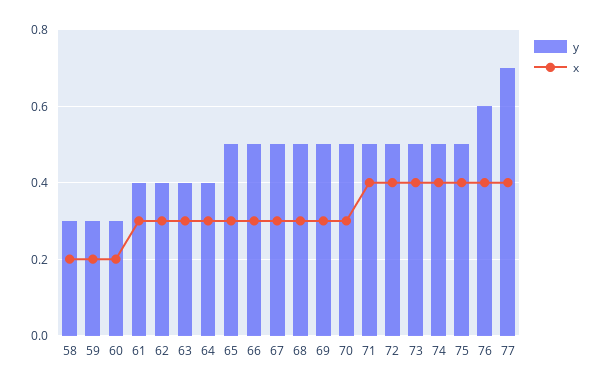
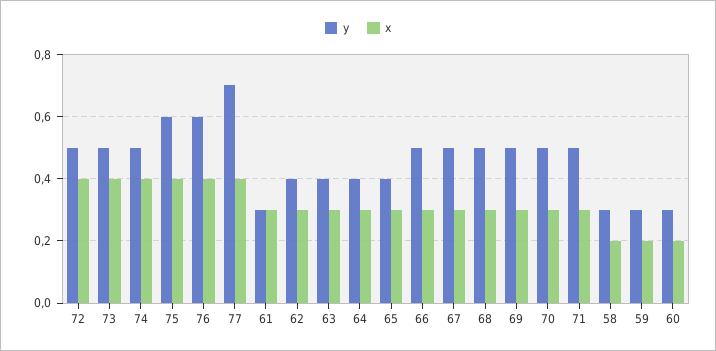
y, 61: 0.4 -> 0.3
y, 65: 0.5 -> 0.4
x, 71: 0.4 -> 0.3
y, 75: 0.5 -> 0.6

